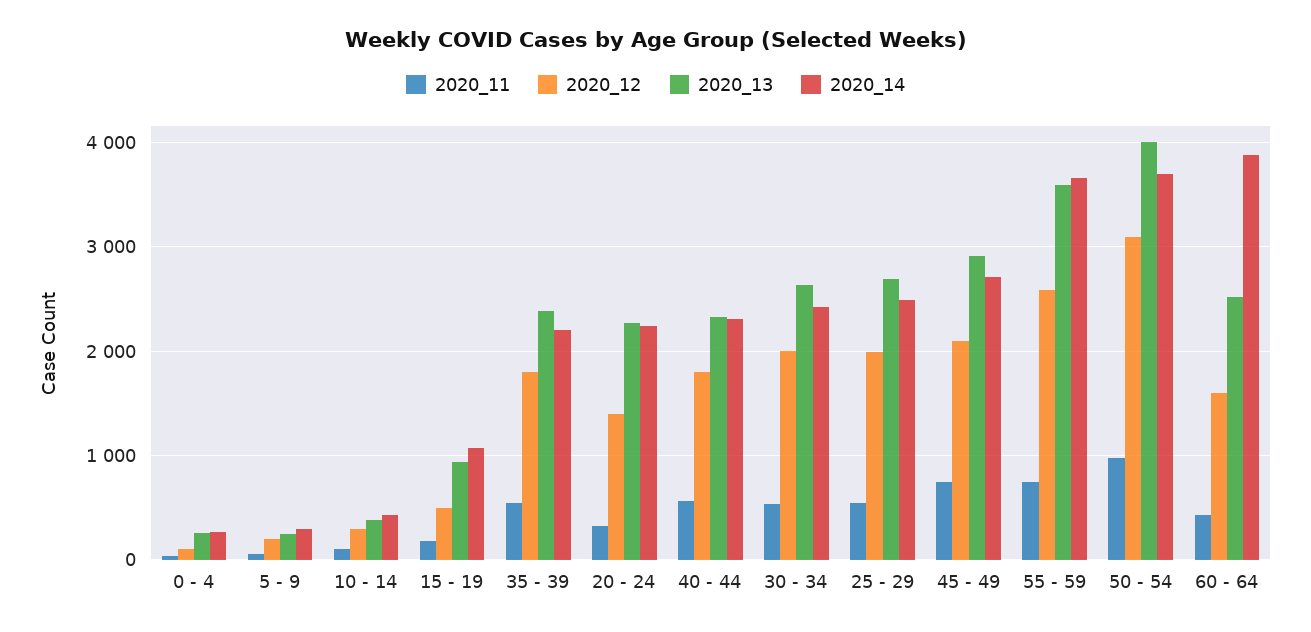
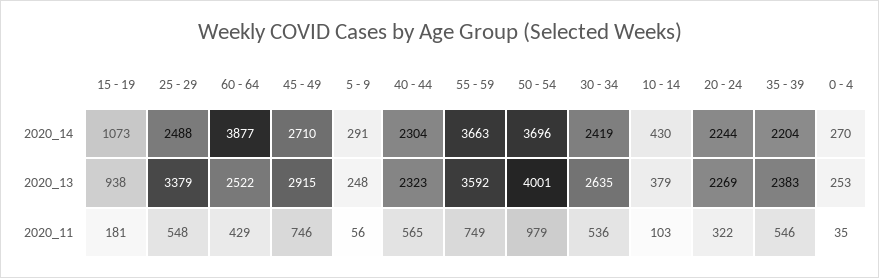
2020_12, 0 - 4: 100 -> none
2020_12, 5 - 9: 200 -> none
2020_12, 10 - 14: 300 -> none
2020_12, 15 - 19: 500 -> none
2020_12, 35 - 39: 1800 -> none
2020_12, 20 - 24: 1400 -> none
2020_12, 40 - 44: 1800 -> none
2020_12, 30 - 34: 2000 -> none
2020_12, 25 - 29: 2000 -> none
2020_13, 25 - 29: 2700 -> 3379
2020_12, 45 - 49: 2100 -> none
2020_12, 55 - 59: 2600 -> none
2020_12, 50 - 54: 3100 -> none
2020_12, 60 - 64: 1600 -> none

